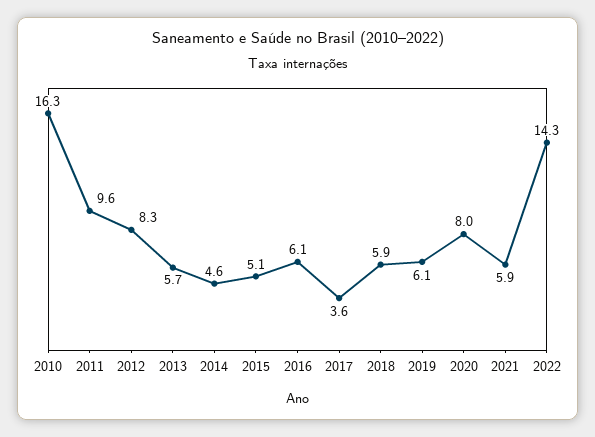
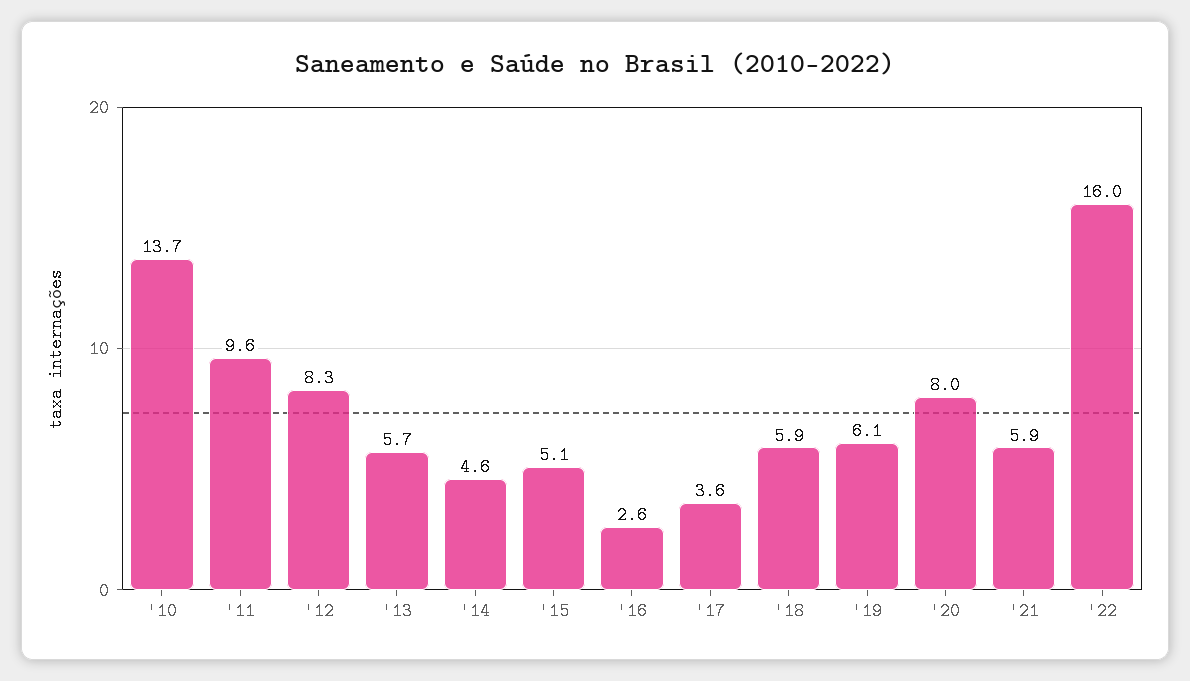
2010: 16.3 -> 13.7
2016: 6.1 -> 2.6
2022: 14.3 -> 16

